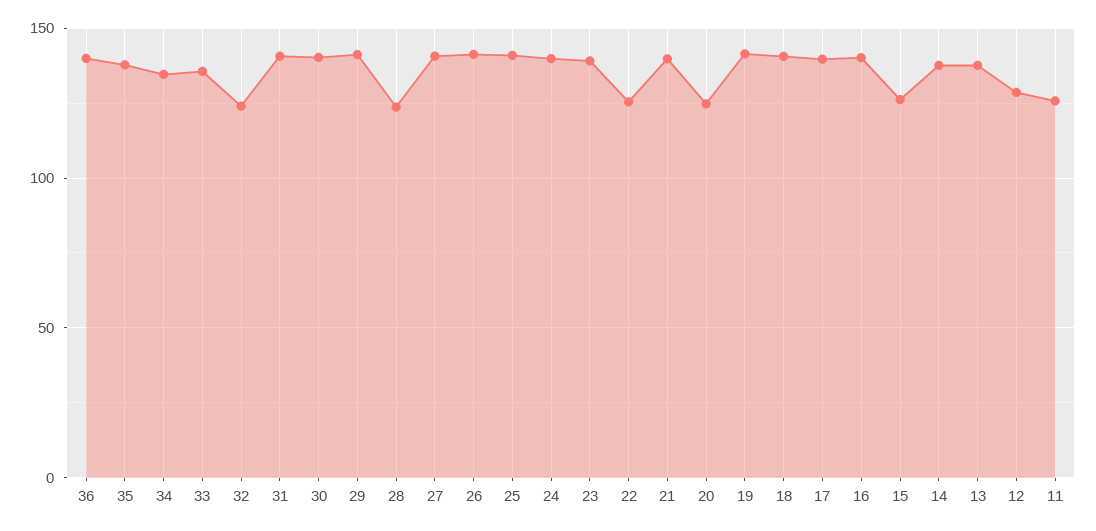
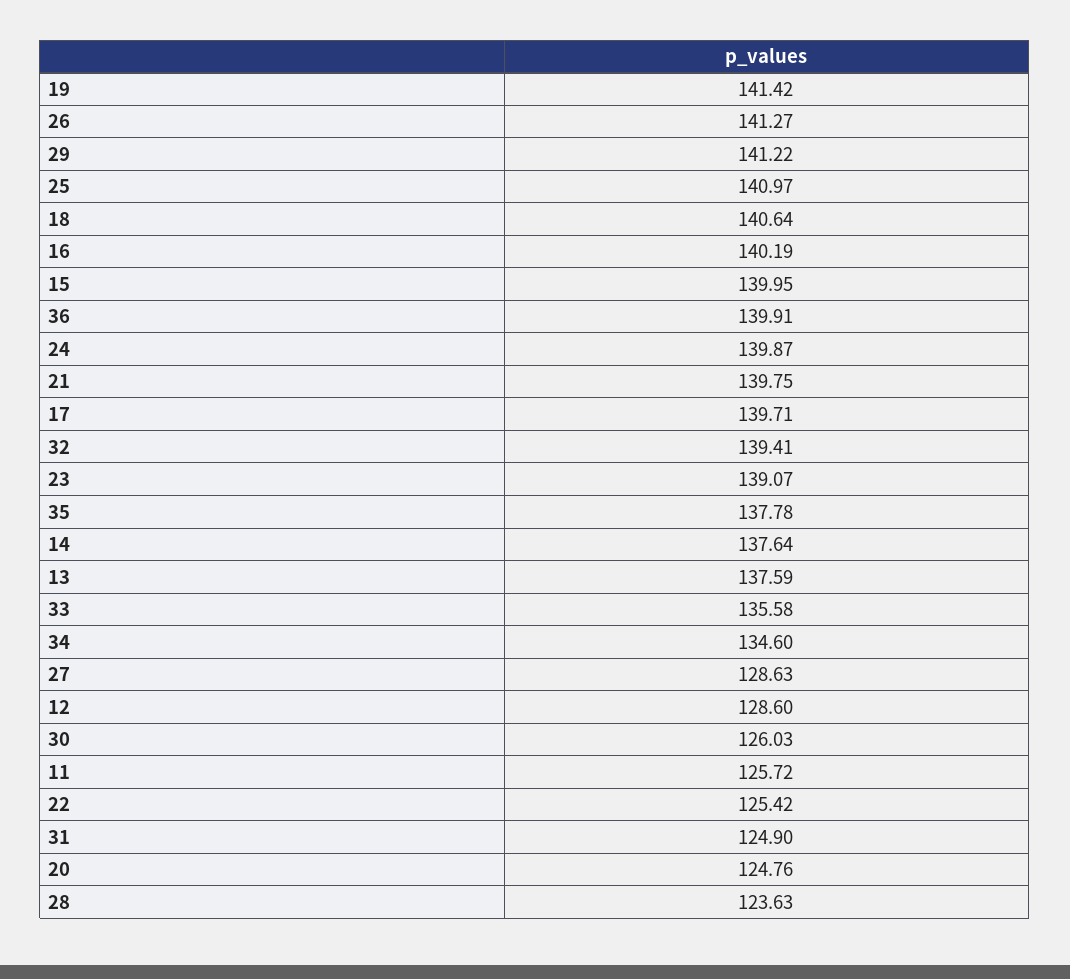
32: 125 -> 139.41
31: 140 -> 124.9
30: 140 -> 126.03
27: 140 -> 128.63
15: 125 -> 139.95

